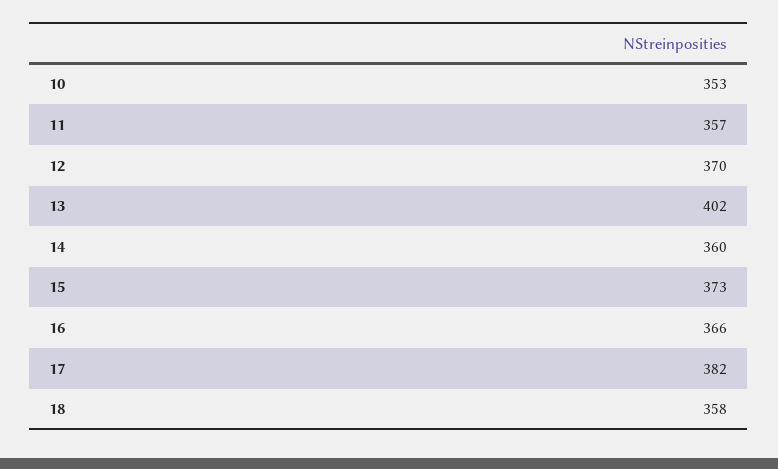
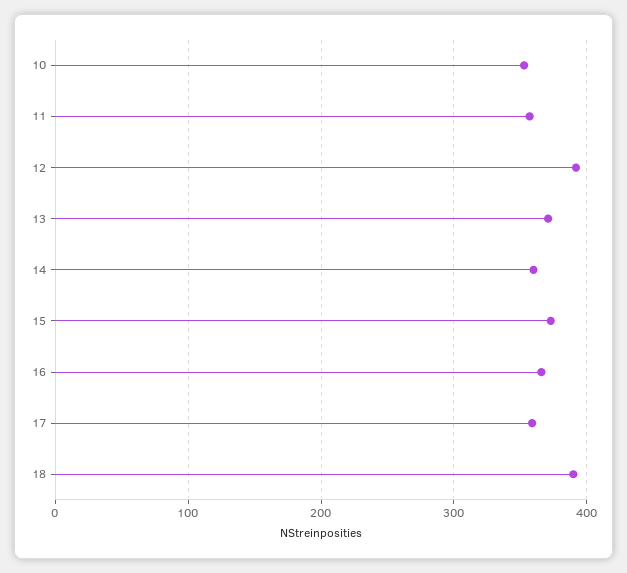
12: 370 -> 390
13: 402 -> 370
17: 382 -> 360
18: 358 -> 390

